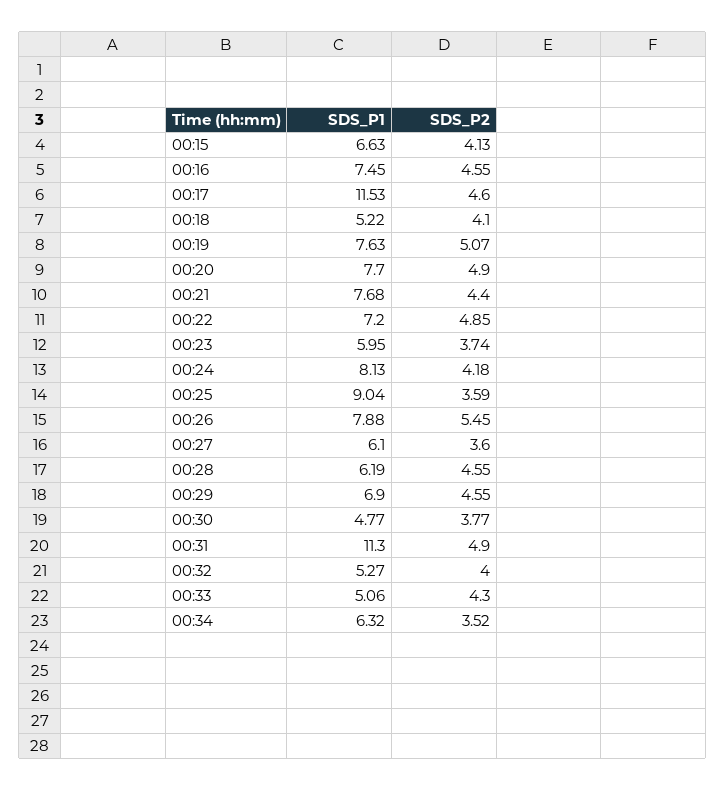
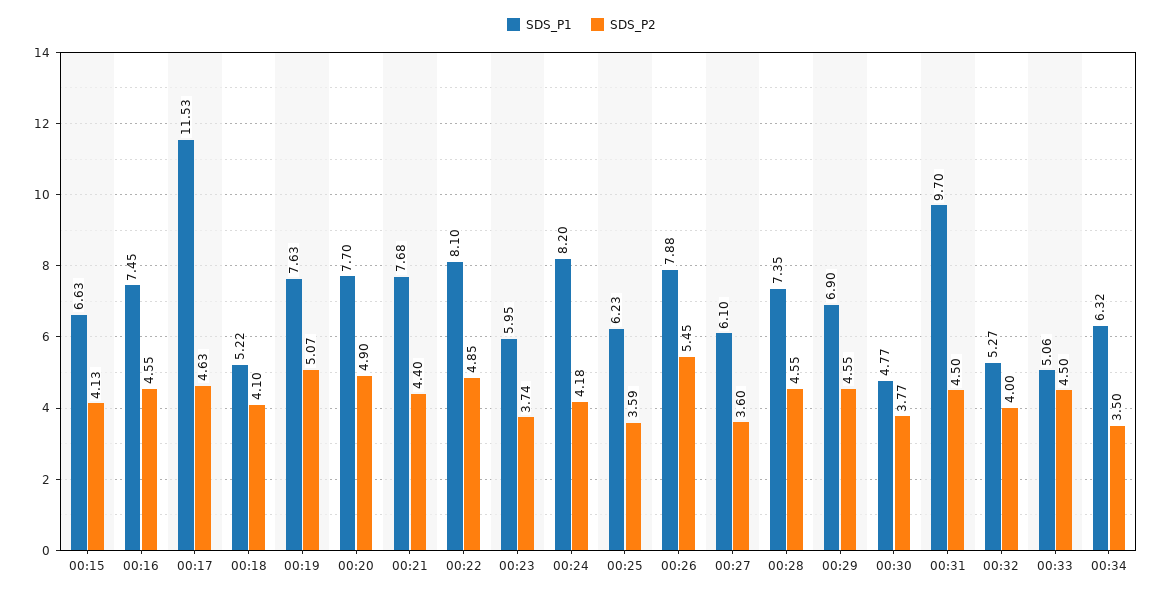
SDS_P2, 00:17: 4.6 -> 4.63
SDS_P1, 00:22: 7.2 -> 8.1
SDS_P1, 00:24: 8.13 -> 8.2
SDS_P1, 00:25: 9.04 -> 6.23
SDS_P1, 00:28: 6.19 -> 7.35
SDS_P1, 00:31: 11.3 -> 9.7
SDS_P2, 00:31: 4.9 -> 4.5
SDS_P2, 00:33: 4.3 -> 4.5
SDS_P2, 00:34: 3.52 -> 3.5

